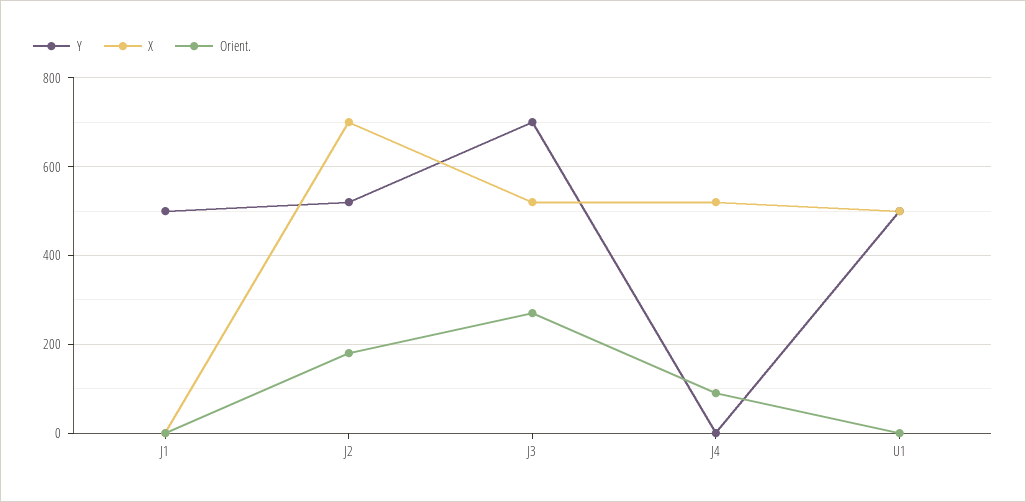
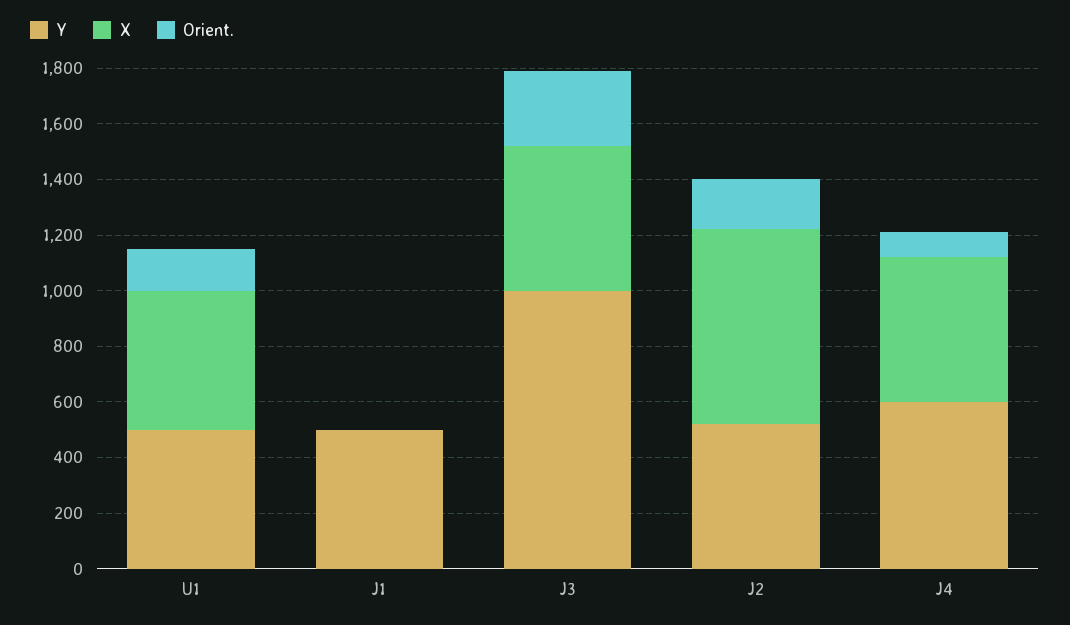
Y, J3: 700 -> 1000
Y, J4: 0 -> 600
Orient., U1: 0 -> 150

